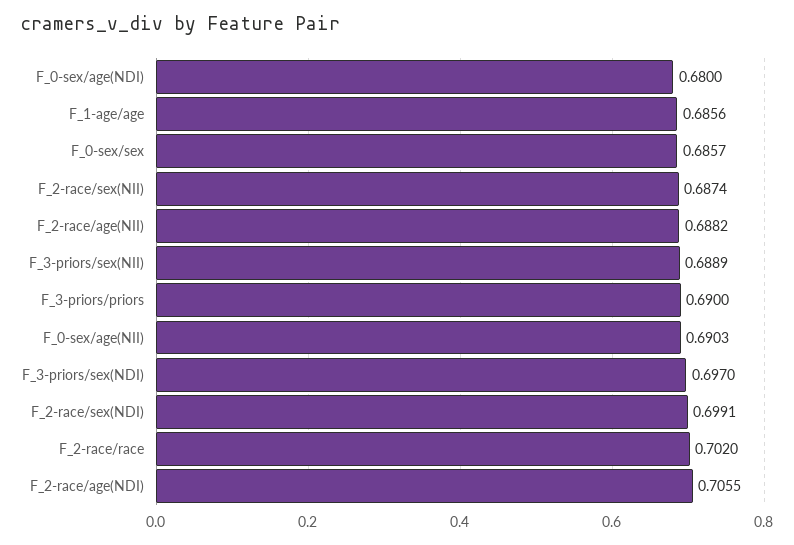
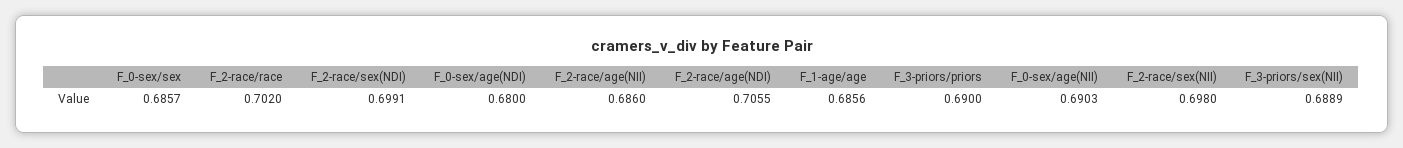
F_2-race/sex(NII): 0.6874 -> 0.698
F_2-race/age(NII): 0.6882 -> 0.686
F_3-priors/sex(NDI): 0.697 -> none

